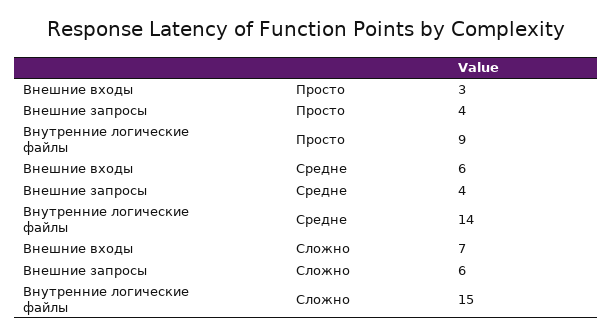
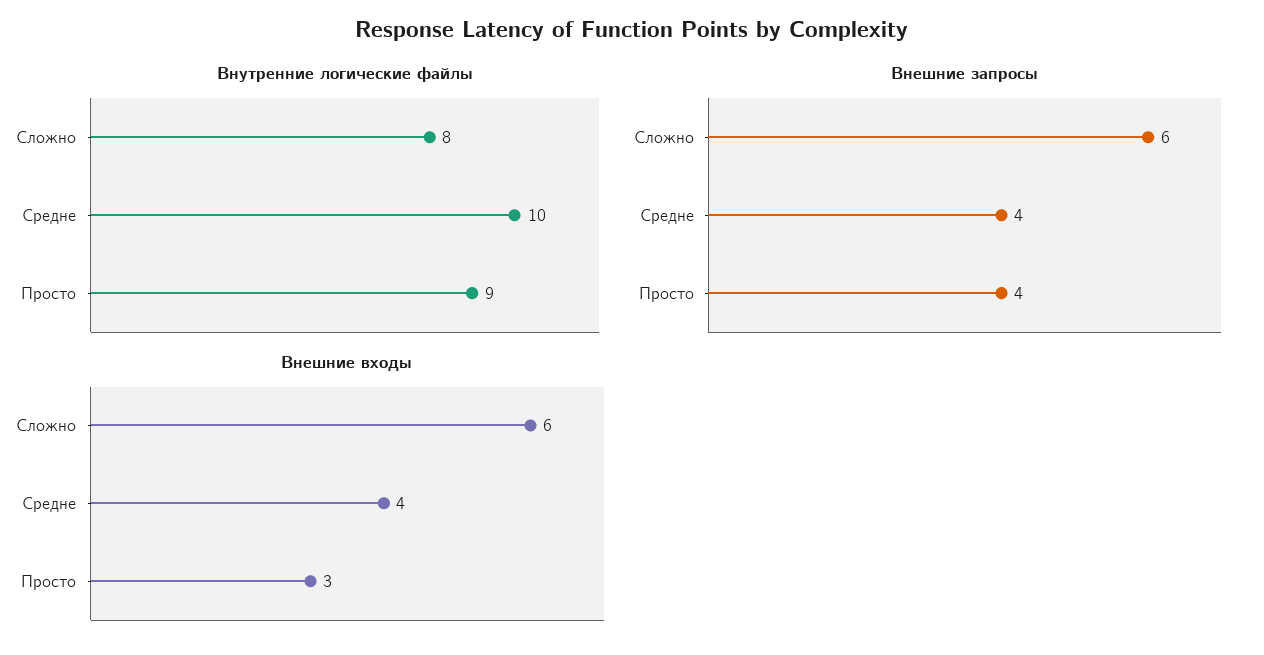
Внешние входы, Средне: 6 -> 4
Внутренние логические файлы, Средне: 14 -> 10
Внешние входы, Сложно: 7 -> 6
Внутренние логические файлы, Сложно: 15 -> 8

